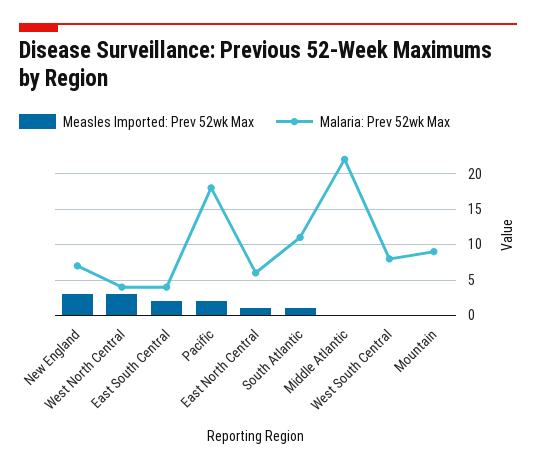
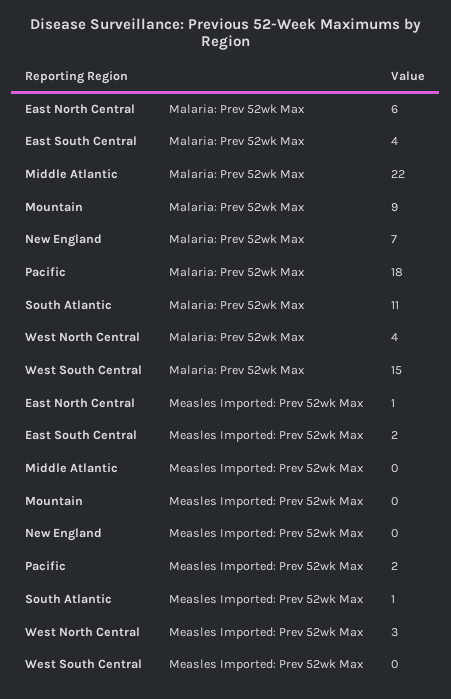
Measles Imported: Prev 52wk Max, New England: 3 -> 0
Malaria: Prev 52wk Max, West South Central: 8 -> 15

